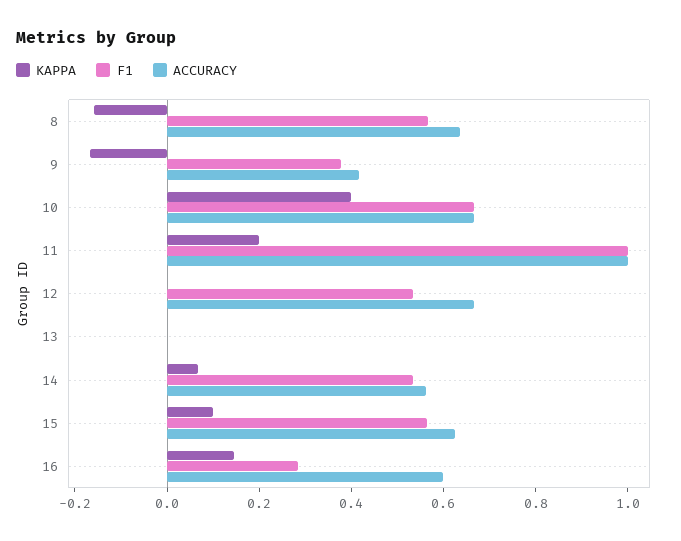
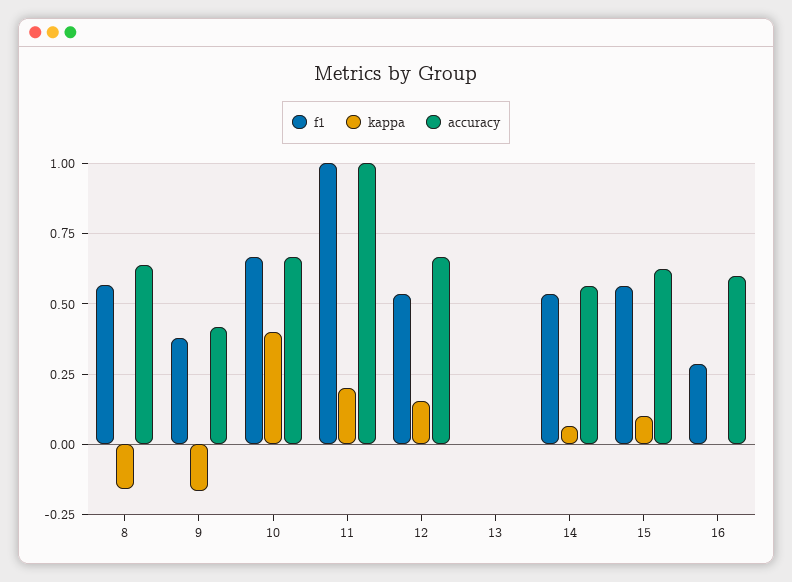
KAPPA, 12: 0 -> 0.15
KAPPA, 16: 0.15 -> 0

